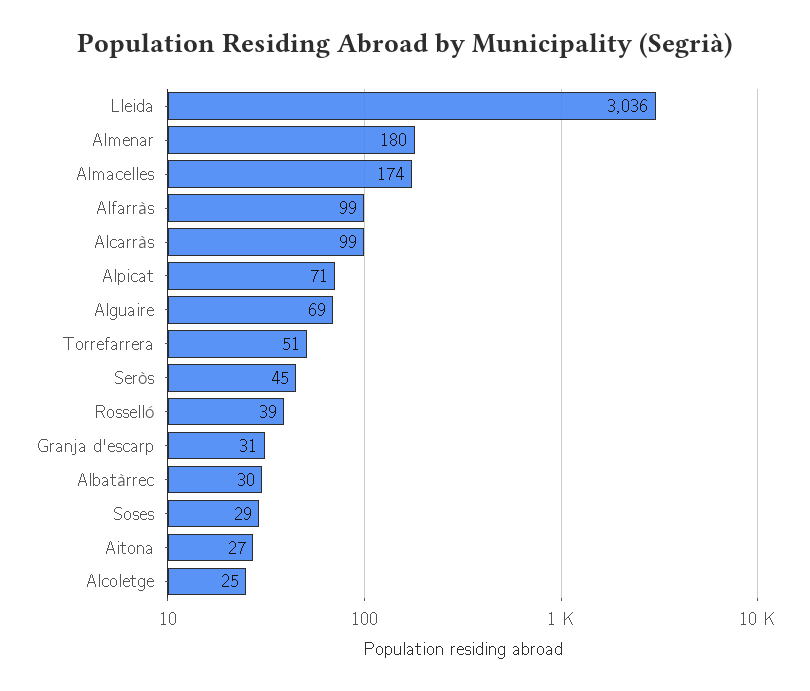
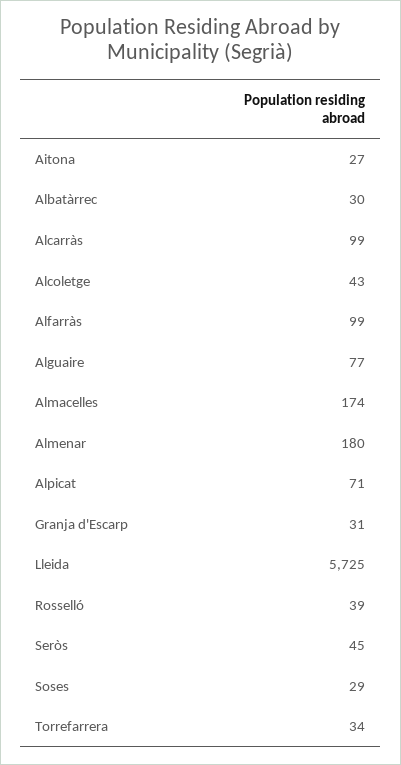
Lleida: 3036 -> 5725
Alguaire: 69 -> 77
Torrefarrera: 51 -> 34
Alcoletge: 25 -> 43

